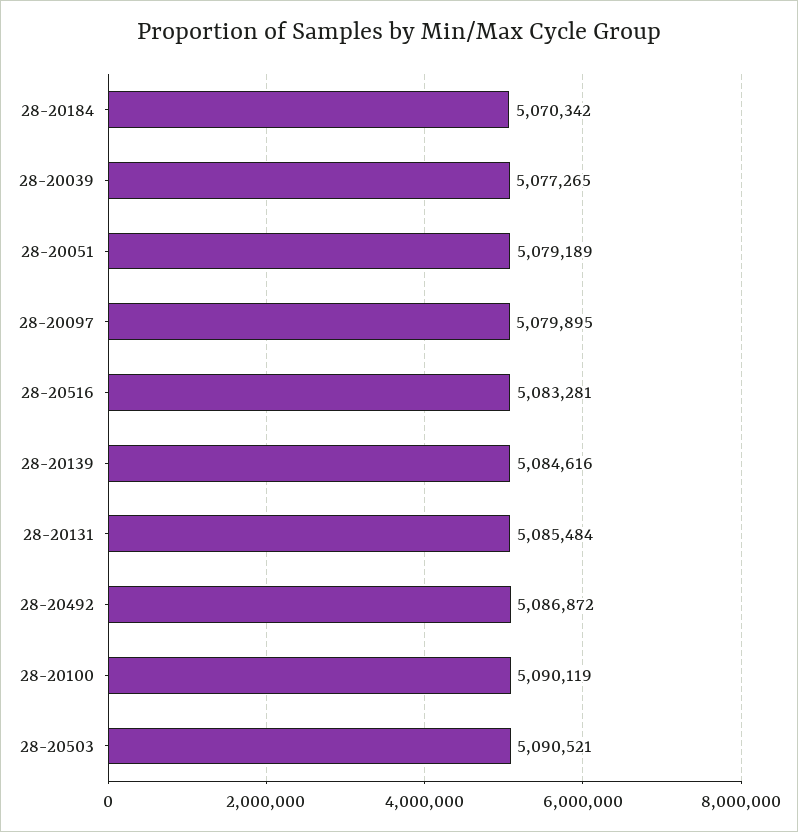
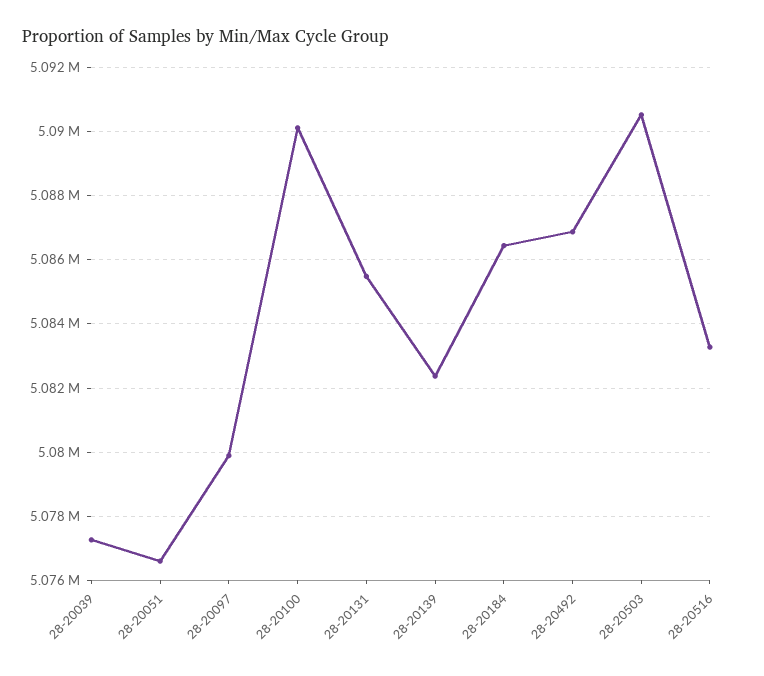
28-20184: 5070342 -> 5086400
28-20051: 5079189 -> 5076600
28-20139: 5084616 -> 5082400

